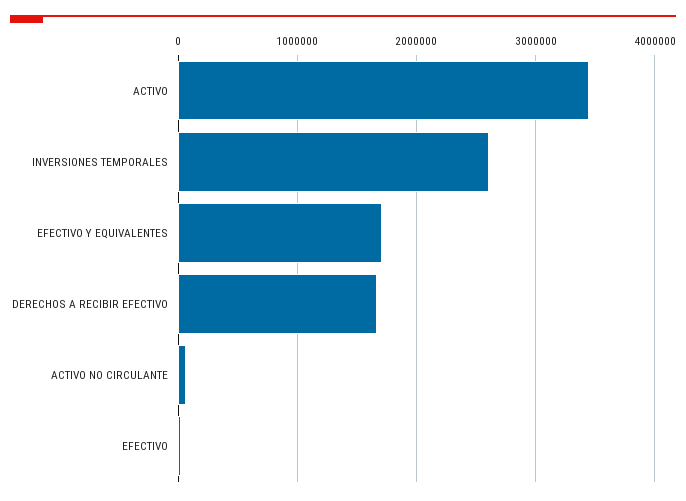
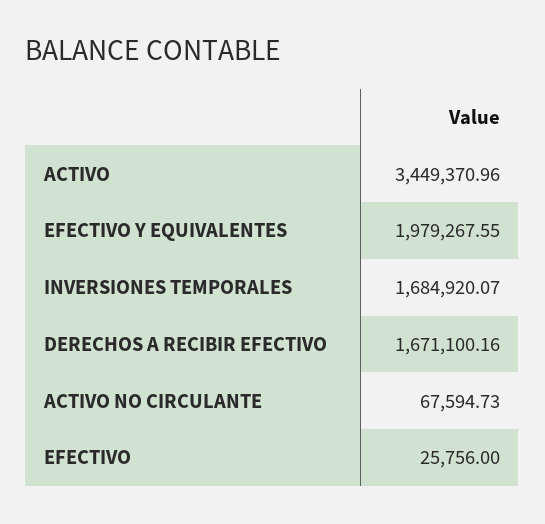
INVERSIONES TEMPORALES: 2600000 -> 1684920.07
EFECTIVO Y EQUIVALENTES: 1700000 -> 1979267.55

